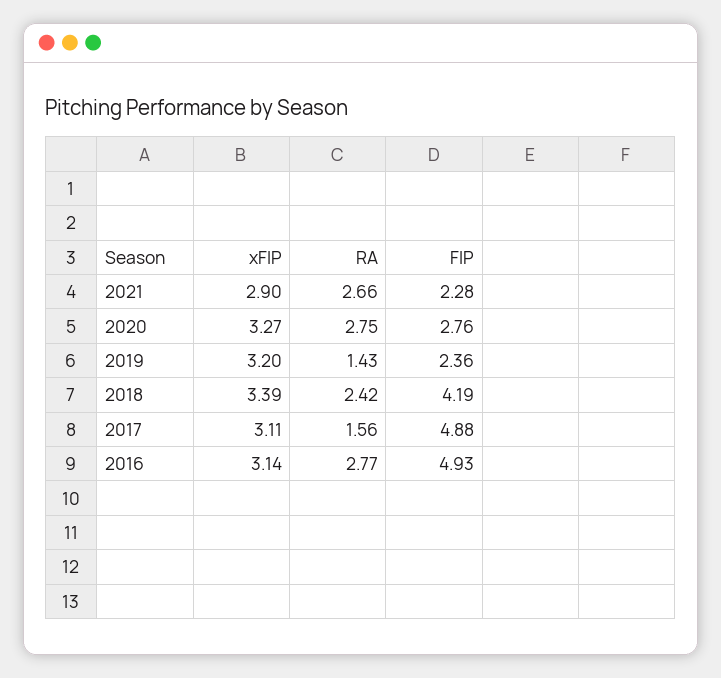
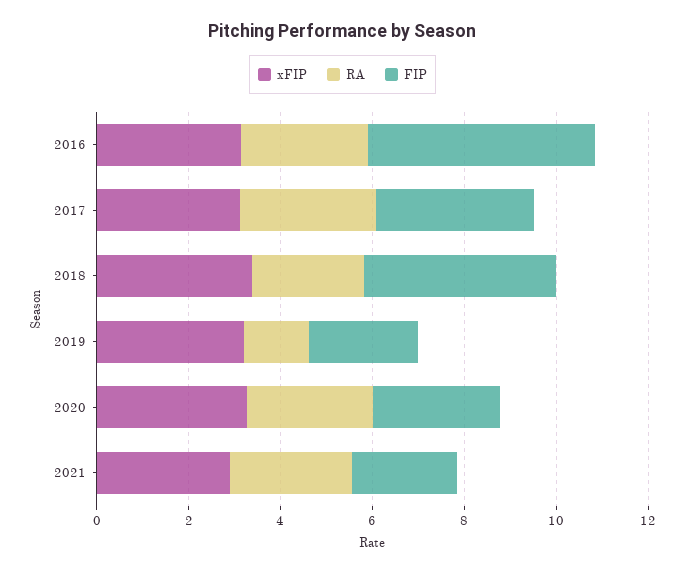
RA, 2017: 1.56 -> 3
FIP, 2017: 4.88 -> 3.5

